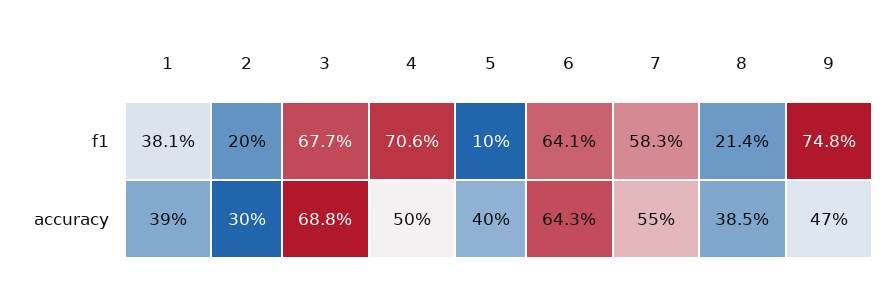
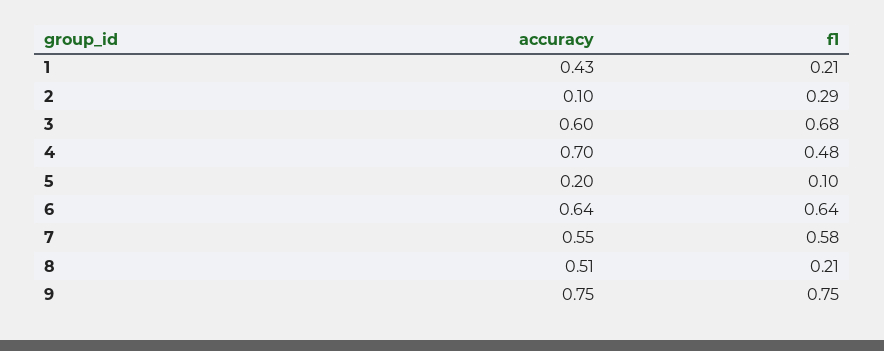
1, f1: 0.381 -> 0.21
2, f1: 0.2 -> 0.29
4, f1: 0.706 -> 0.48
1, accuracy: 0.39 -> 0.43
2, accuracy: 0.3 -> 0.1
3, accuracy: 0.688 -> 0.6
4, accuracy: 0.5 -> 0.7
5, accuracy: 0.4 -> 0.2
8, accuracy: 0.385 -> 0.51
9, accuracy: 0.47 -> 0.75

